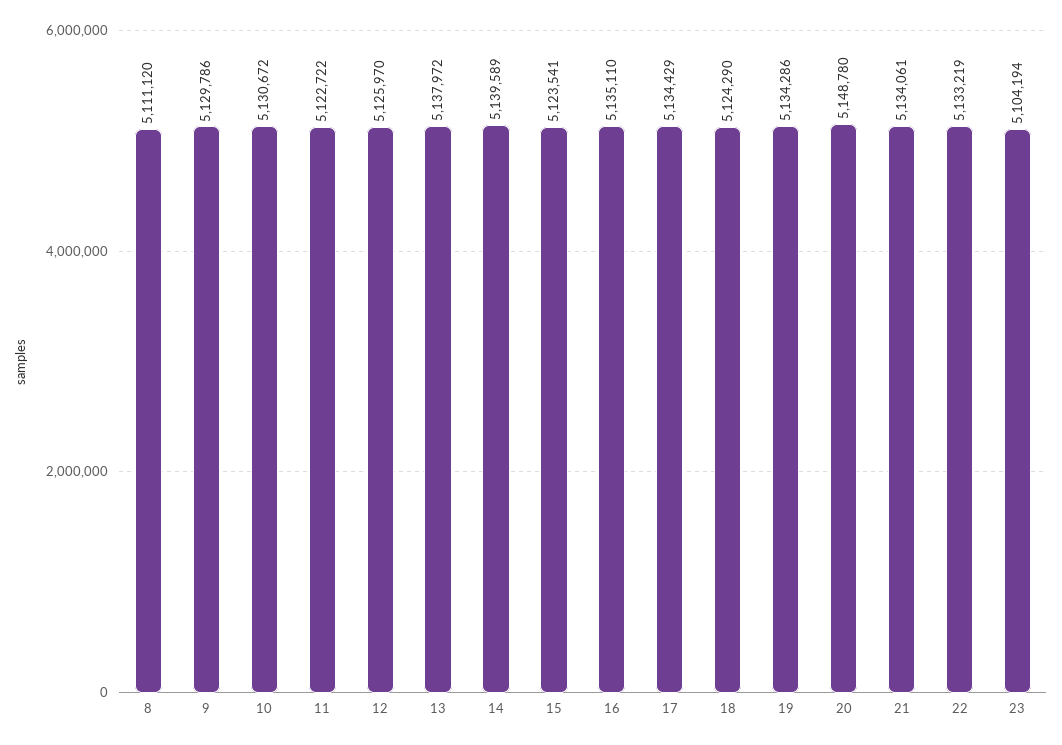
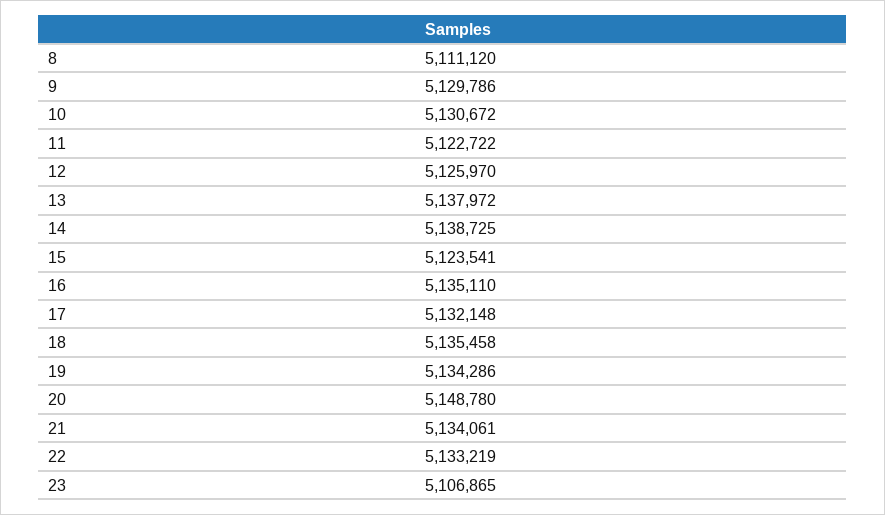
14: 5139589 -> 5138725
17: 5134429 -> 5132148
18: 5124290 -> 5135458
23: 5104194 -> 5106865

